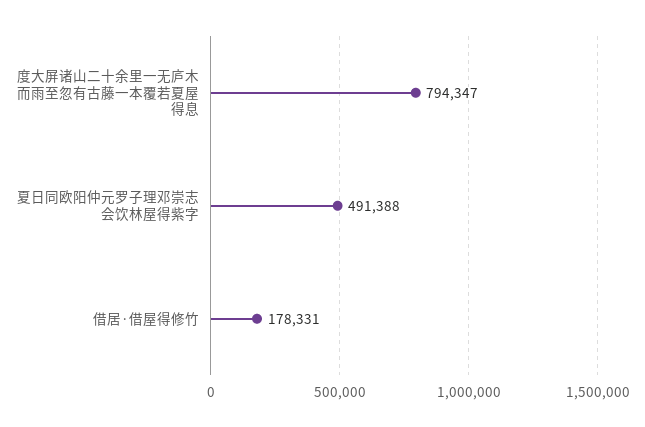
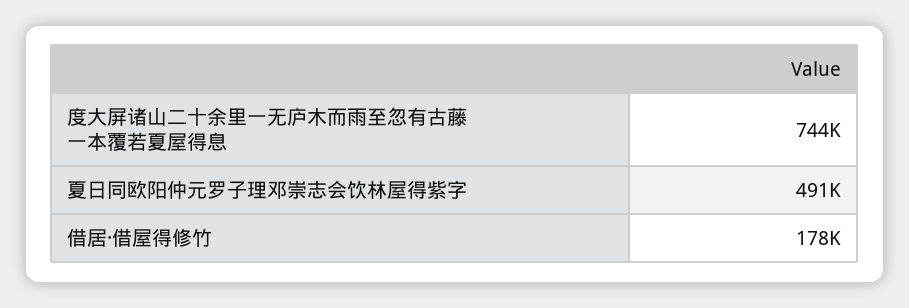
度大屏诸山二十余里一无庐木而雨至忽有古藤一本覆若夏屋得息: 794347 -> 744000

